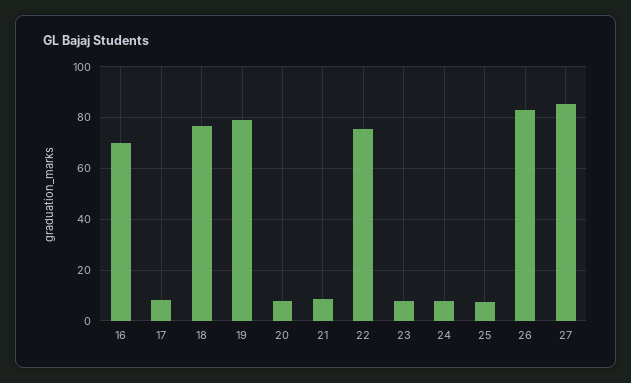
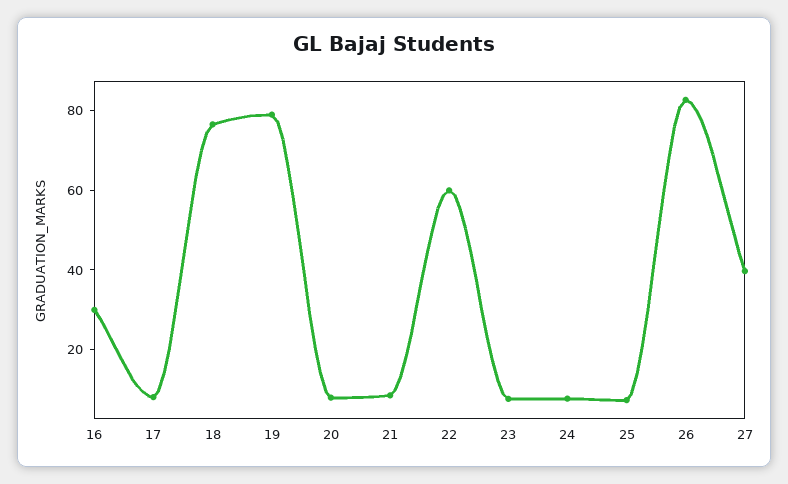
16: 70 -> 30
22: 75 -> 60
27: 85 -> 40

